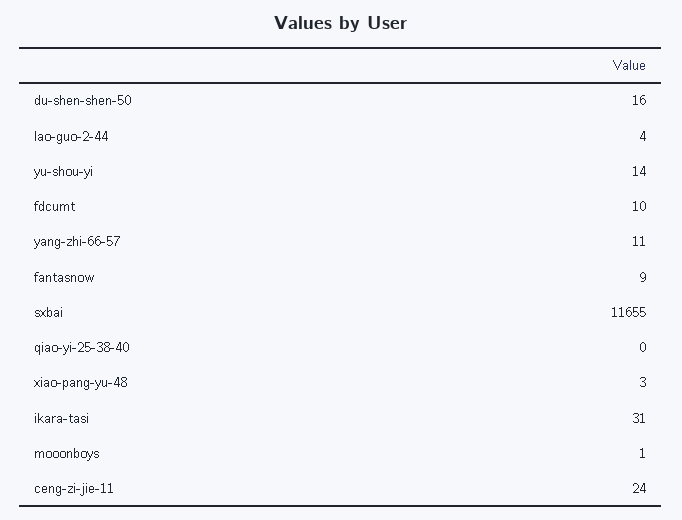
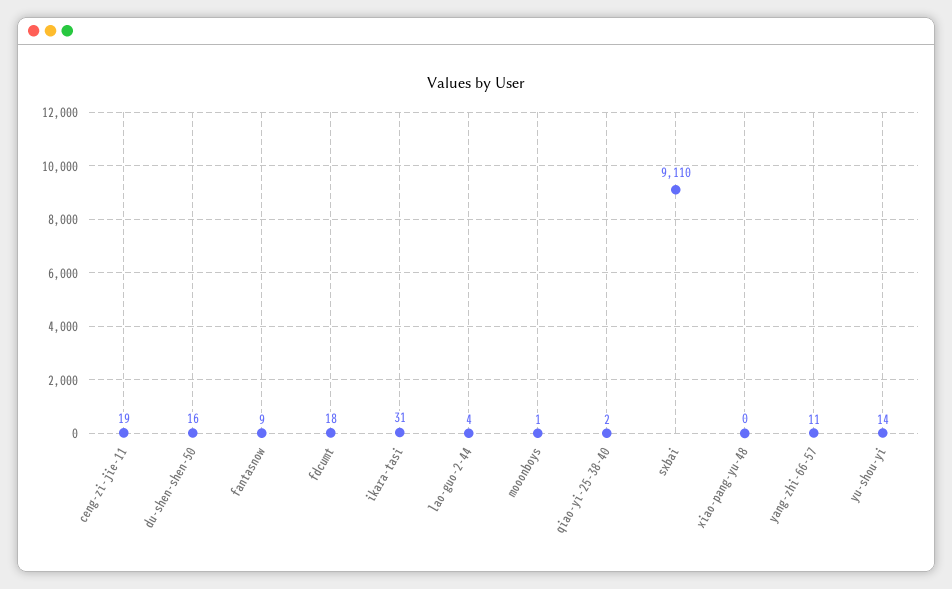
fdcumt: 10 -> 18
sxbai: 11655 -> 9110
qiao-yi-25-38-40: 0 -> 2
xiao-pang-yu-48: 3 -> 0
ceng-zi-jie-11: 24 -> 19

